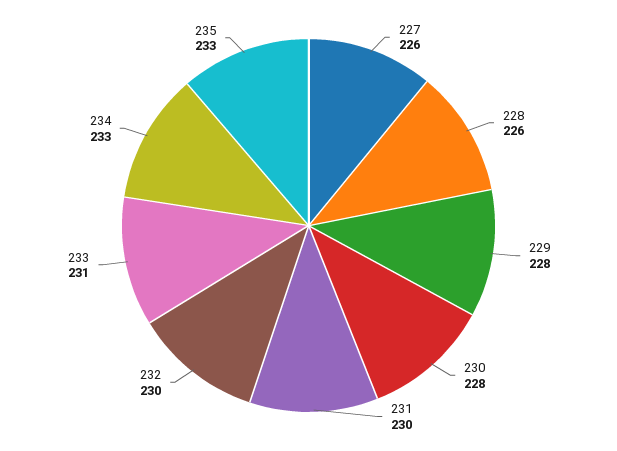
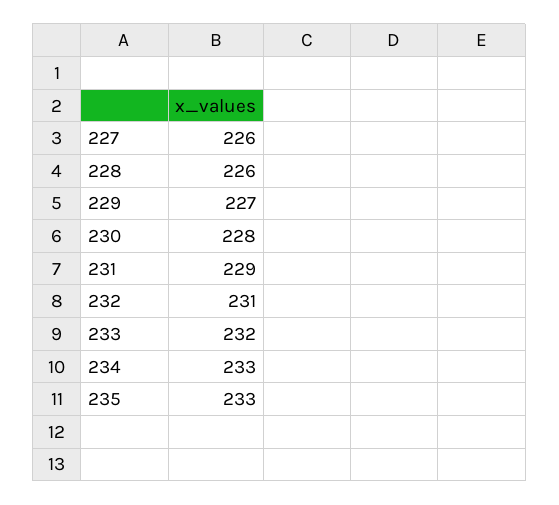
229: 228 -> 227
231: 230 -> 229
232: 230 -> 231
233: 231 -> 232

